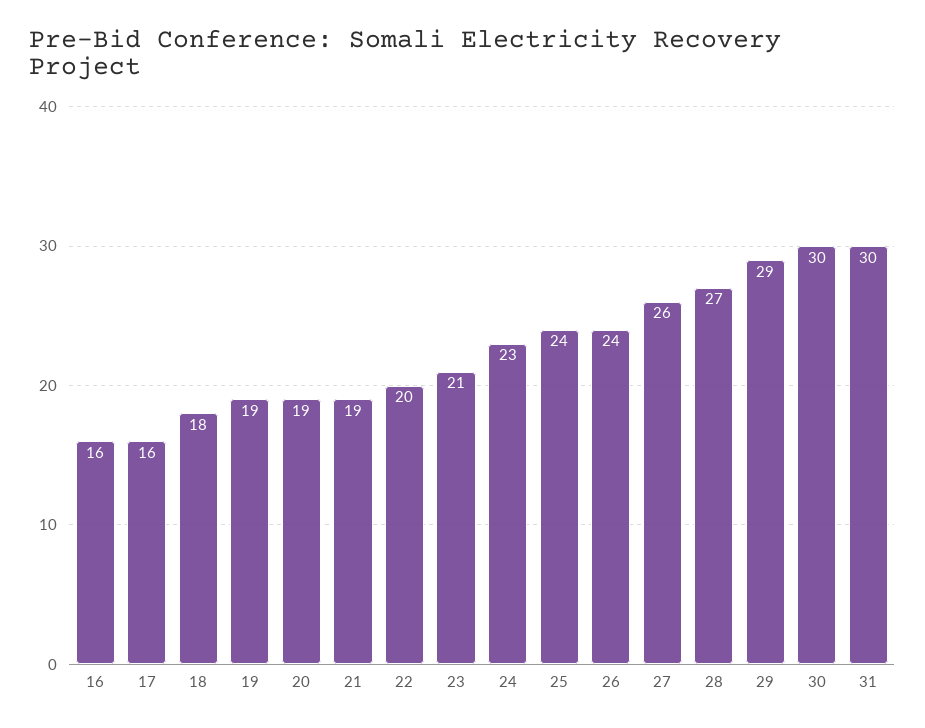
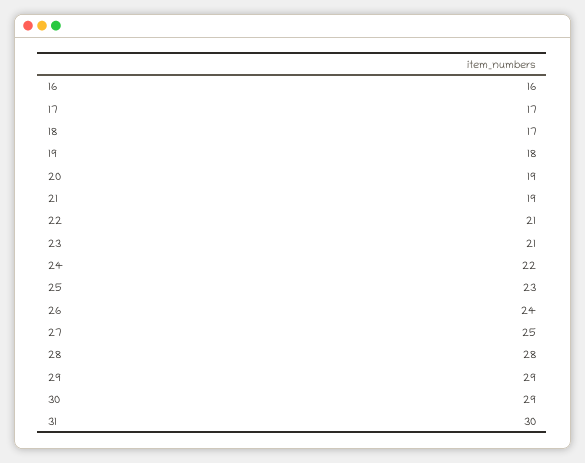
17: 16 -> 17
18: 18 -> 17
19: 19 -> 18
22: 20 -> 21
24: 23 -> 22
25: 24 -> 23
27: 26 -> 25
28: 27 -> 28
30: 30 -> 29

